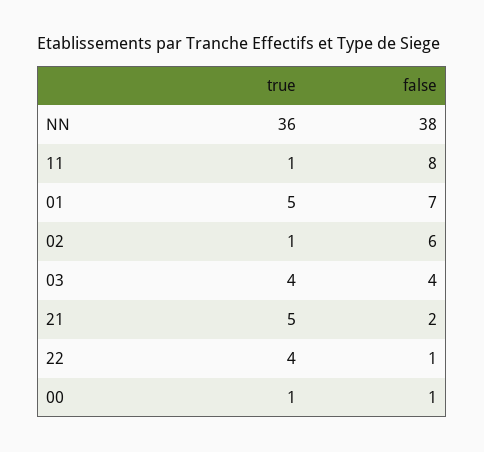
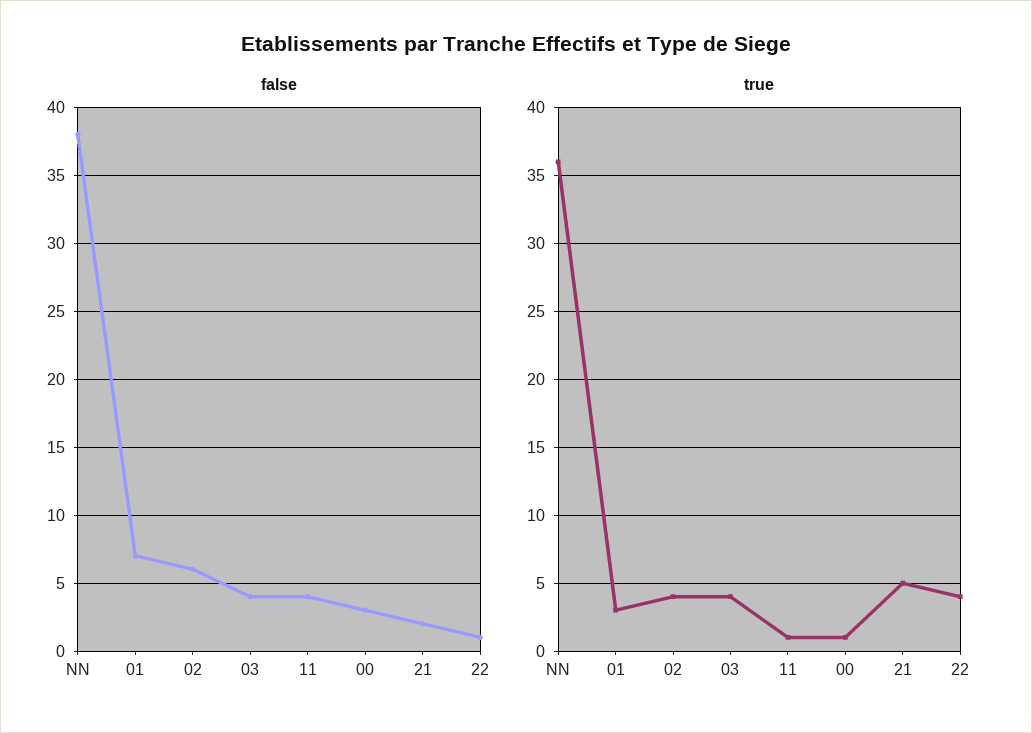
false, 11: 8 -> 4
true, 01: 5 -> 3
true, 02: 1 -> 4
false, 00: 1 -> 3

